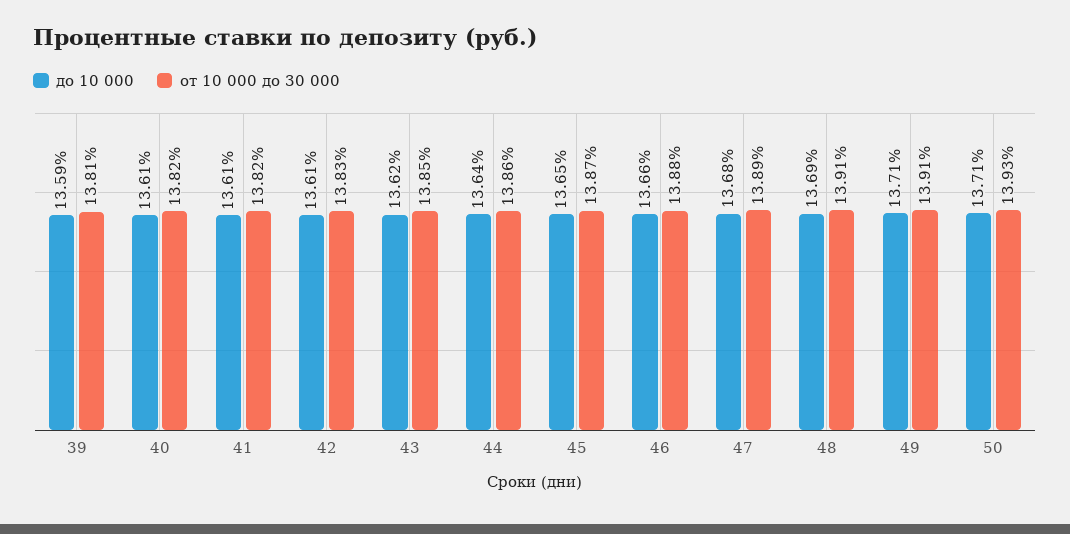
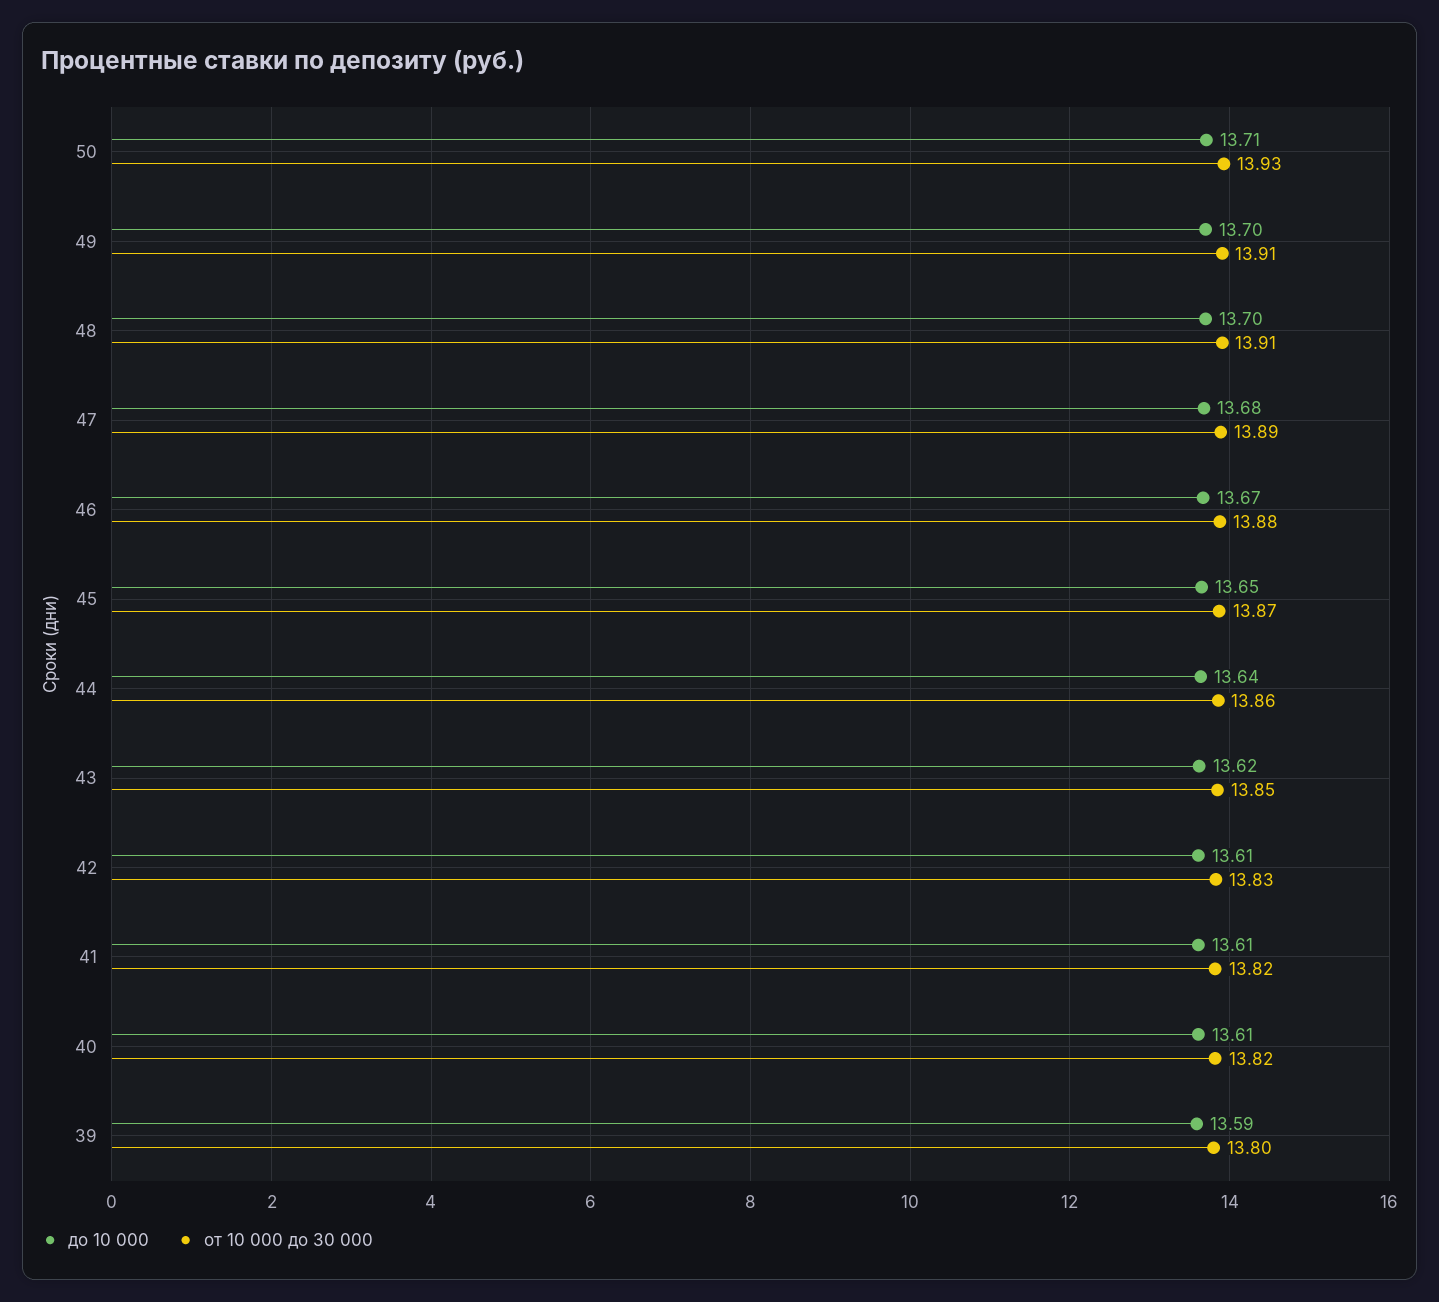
от 10 000 до 30 000, 39: 13.81 -> 13.8
до 10 000, 46: 13.66 -> 13.67
до 10 000, 48: 13.69 -> 13.7
до 10 000, 49: 13.71 -> 13.7

